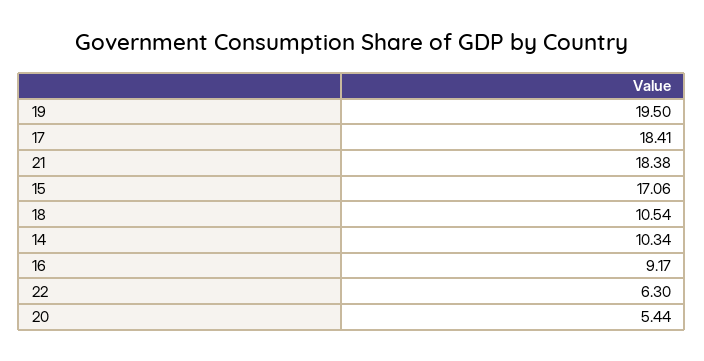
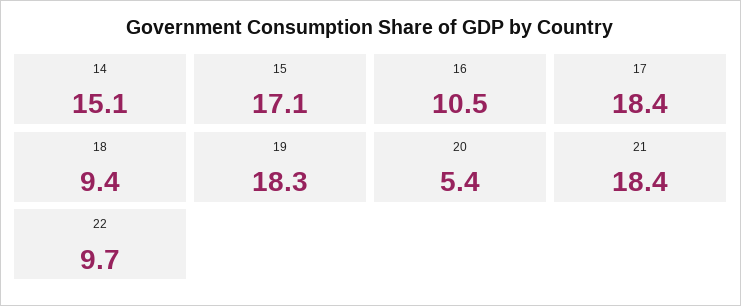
19: 19.5 -> 18.3
18: 10.54 -> 9.4
14: 10.34 -> 15.1
16: 9.17 -> 10.5
22: 6.3 -> 9.7

